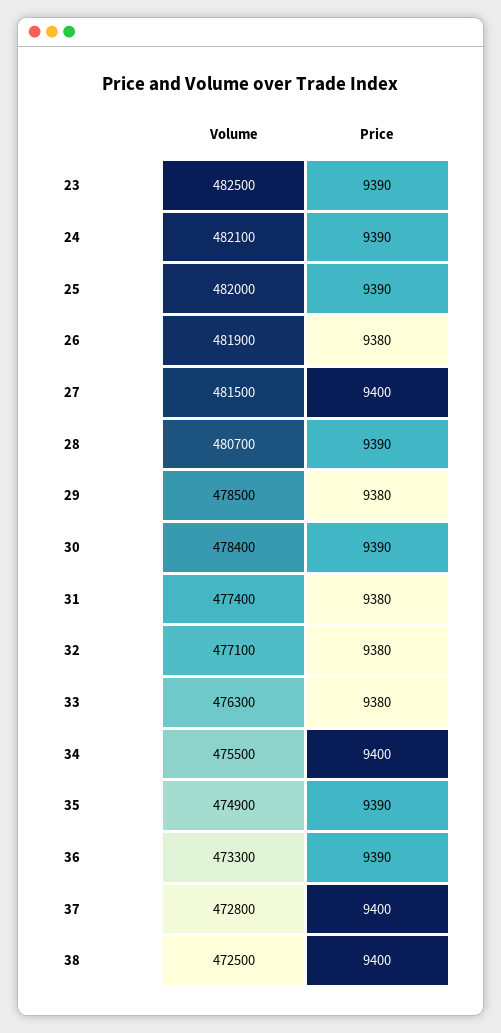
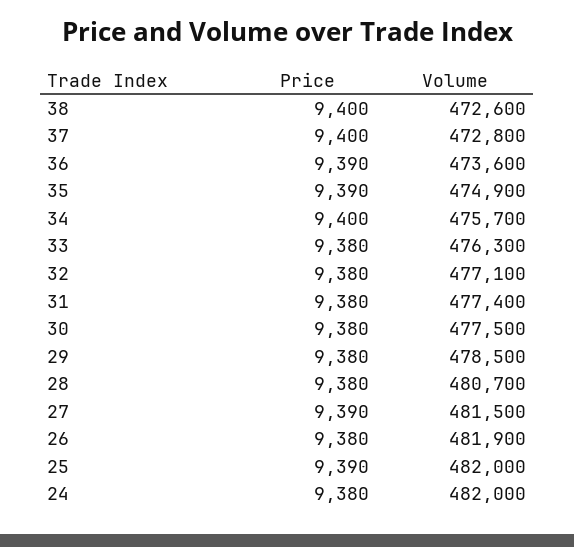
Volume, 23: 482500 -> none
Price, 23: 9390 -> none
Volume, 24: 482100 -> 482000
Price, 24: 9390 -> 9380
Price, 27: 9400 -> 9390
Price, 28: 9390 -> 9380
Volume, 30: 478400 -> 477500
Price, 30: 9390 -> 9380
Volume, 34: 475500 -> 475700
Volume, 36: 473300 -> 473600
Volume, 38: 472500 -> 472600

